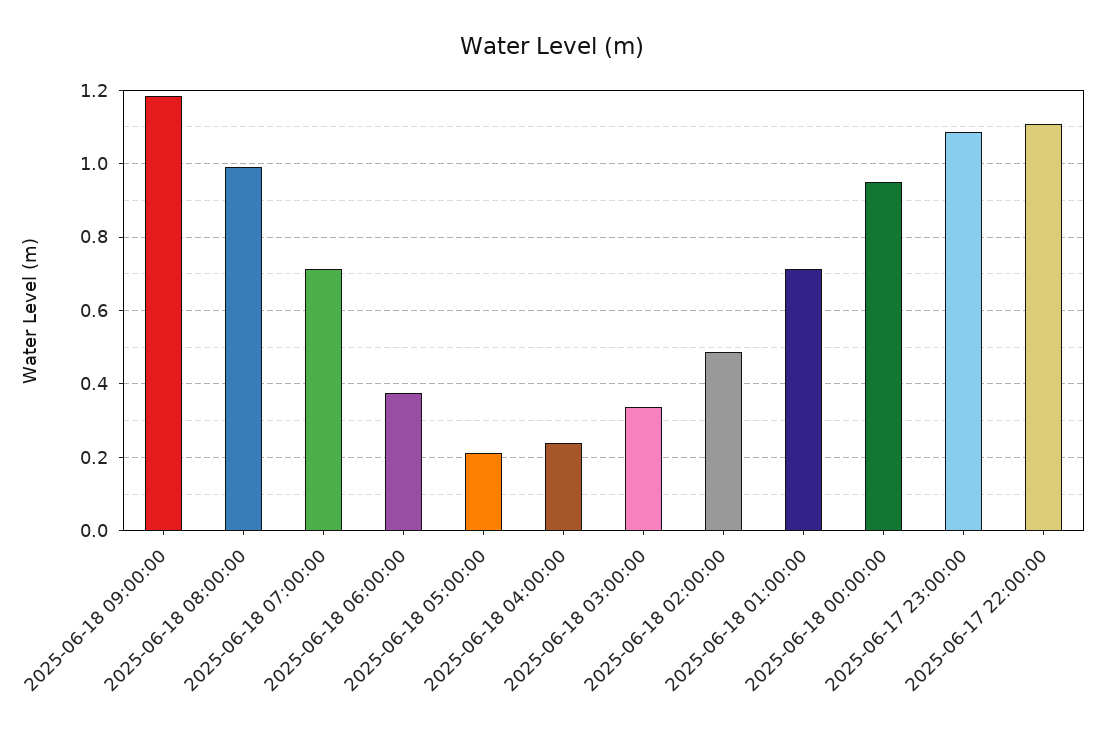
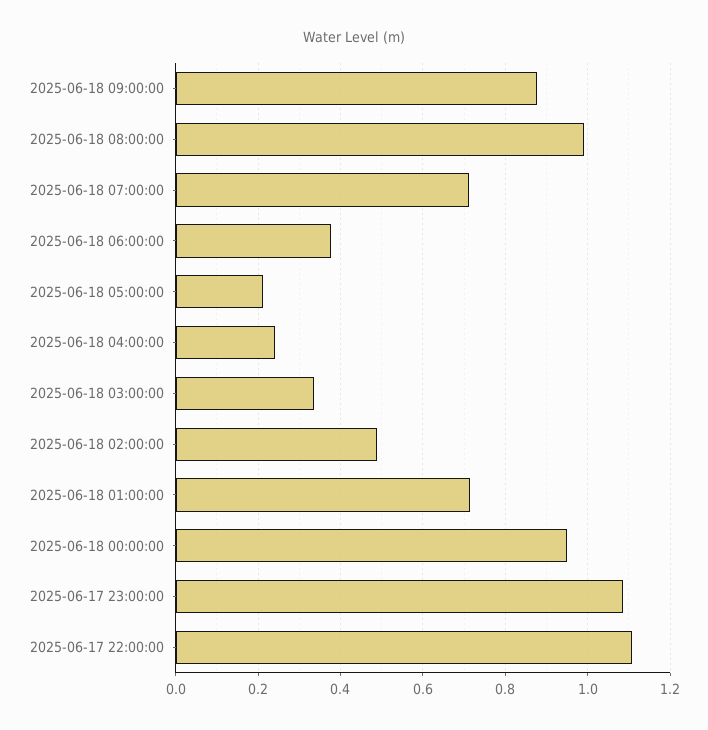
2025-06-18 09:00:00: 1.18 -> 0.88

